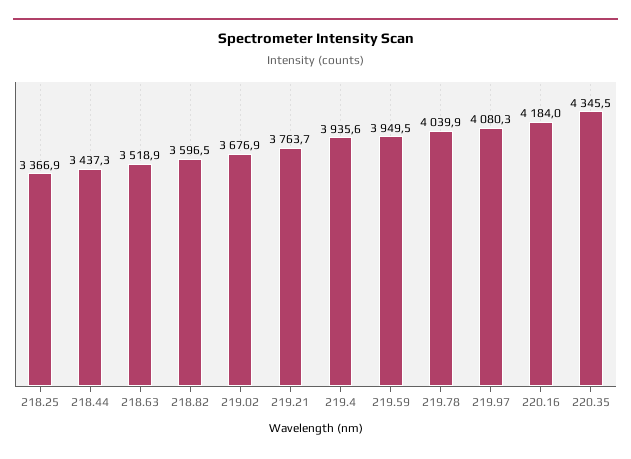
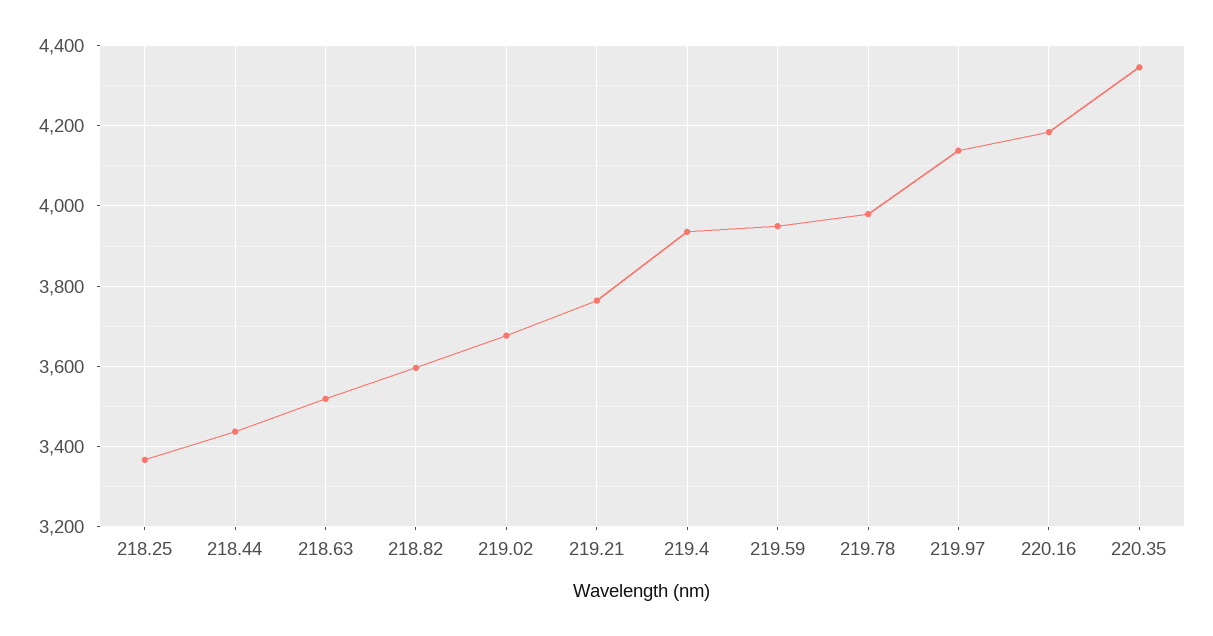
219.78: 4039.9 -> 3980
219.97: 4080.3 -> 4140

